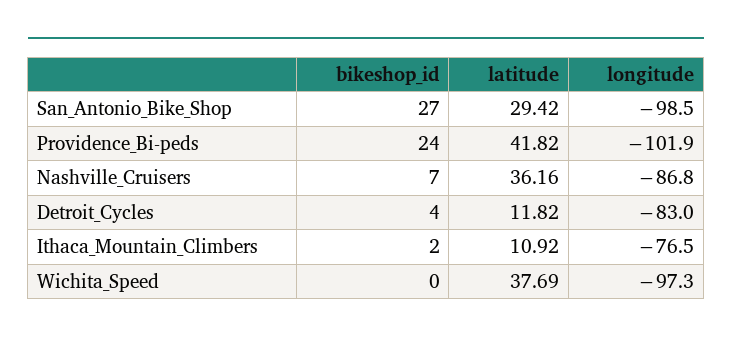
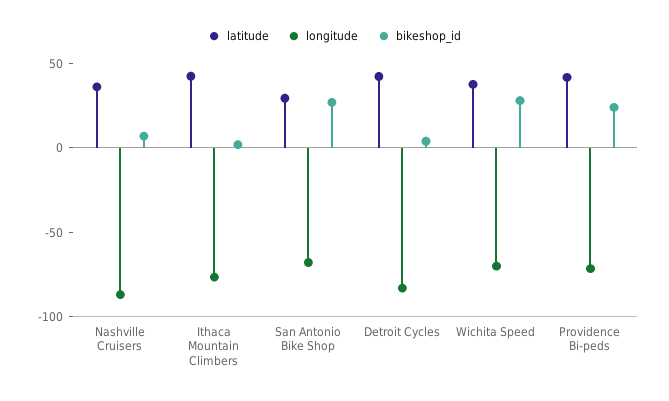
longitude, San_Antonio_Bike_Shop: -98.5 -> -70
longitude, Providence_Bi-peds: -101.9 -> -70
latitude, Detroit_Cycles: 11.82 -> 40
latitude, Ithaca_Mountain_Climbers: 10.92 -> 40
bikeshop_id, Wichita_Speed: 0 -> 30
longitude, Wichita_Speed: -97.3 -> -70

